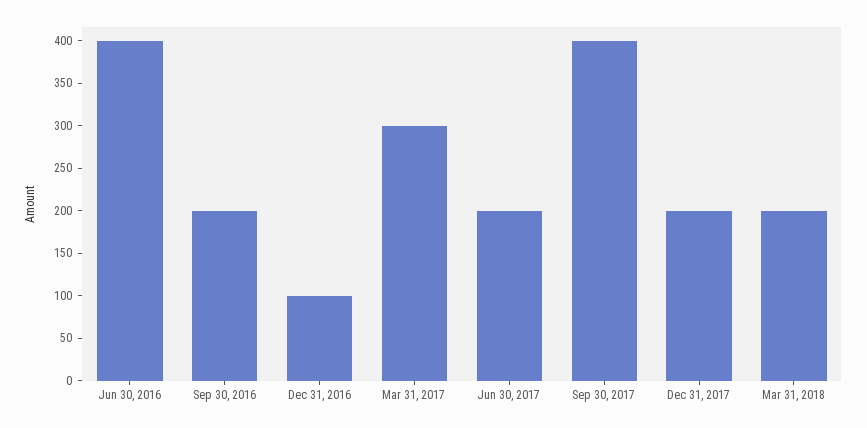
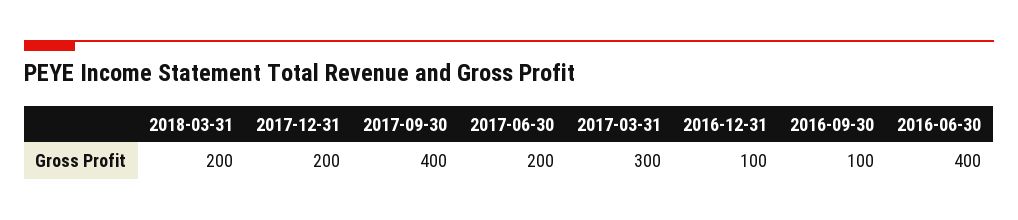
Sep 30, 2016: 200 -> 100

